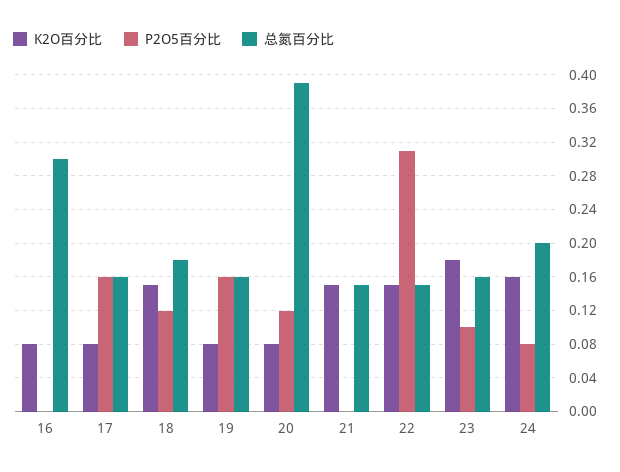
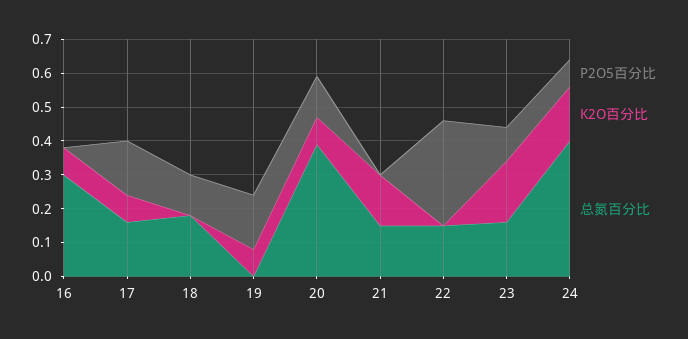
K2O百分比, 18: 0.15 -> 0
总氮百分比, 19: 0.16 -> 0
K2O百分比, 22: 0.15 -> 0
总氮百分比, 24: 0.2 -> 0.4

